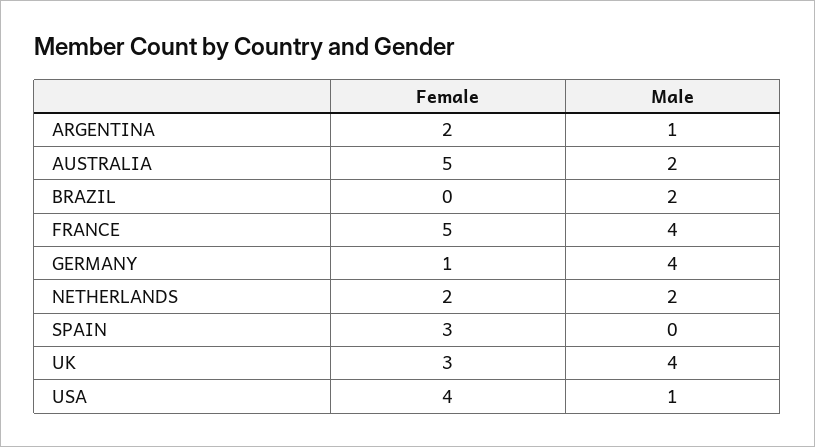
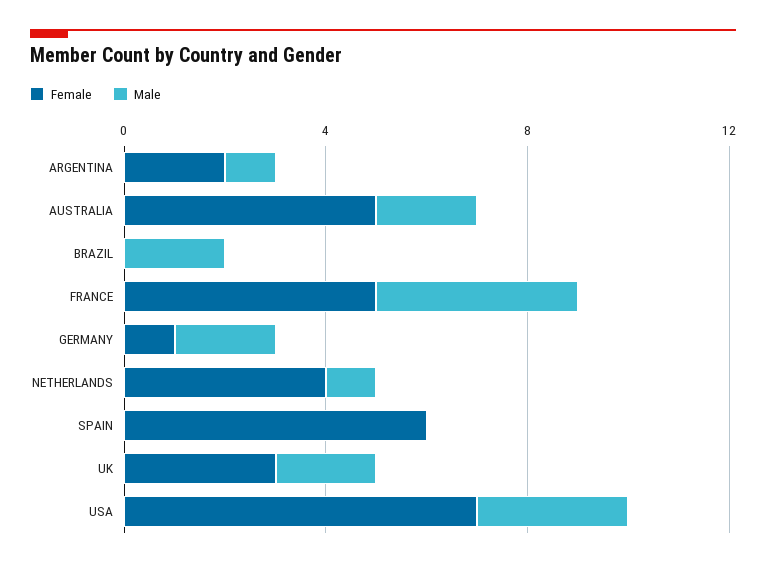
Male, GERMANY: 4 -> 2
Female, NETHERLANDS: 2 -> 4
Male, NETHERLANDS: 2 -> 1
Female, SPAIN: 3 -> 6
Male, UK: 4 -> 2
Female, USA: 4 -> 7
Male, USA: 1 -> 3

